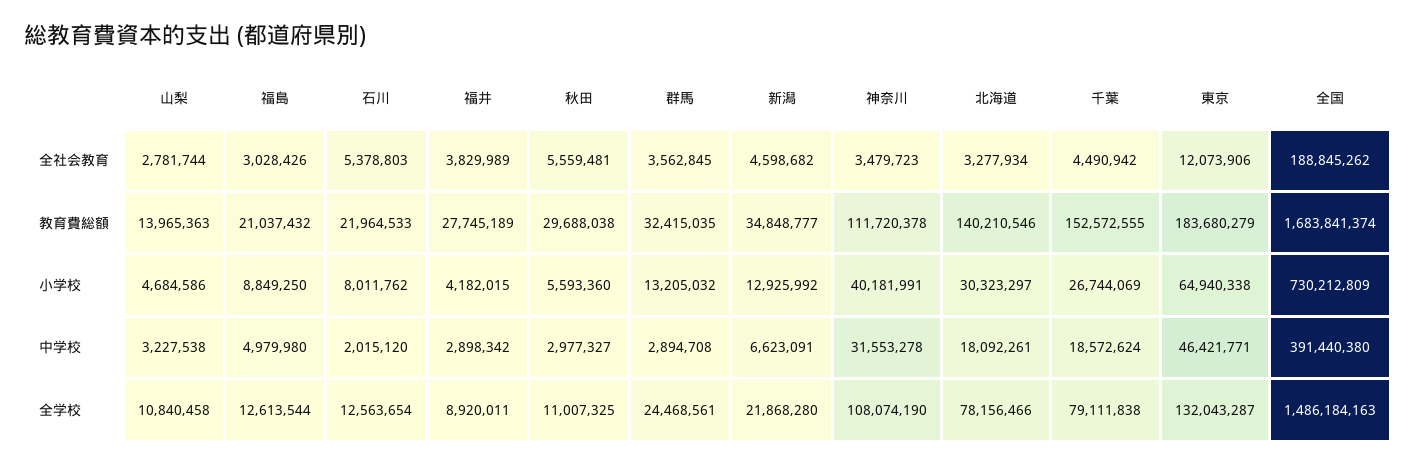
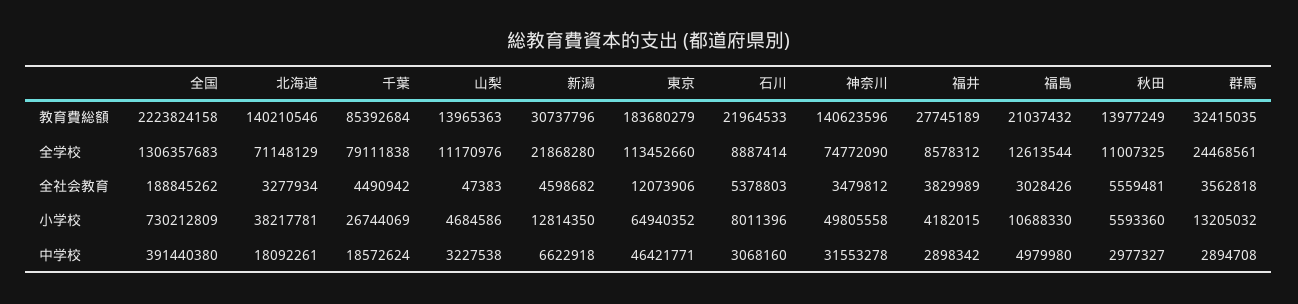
山梨, 全社会教育: 2781744 -> 47383
群馬, 全社会教育: 3562845 -> 3562818
神奈川, 全社会教育: 3479723 -> 3479812
秋田, 教育費総額: 29688038 -> 13977249
新潟, 教育費総額: 34848777 -> 30737796
神奈川, 教育費総額: 111720378 -> 140623596
千葉, 教育費総額: 152572555 -> 85392684
全国, 教育費総額: 1683841374 -> 2223824158
福島, 小学校: 8849250 -> 10688330
石川, 小学校: 8011762 -> 8011396
新潟, 小学校: 12925992 -> 12814350
神奈川, 小学校: 40181991 -> 49805558
北海道, 小学校: 30323297 -> 38217781
東京, 小学校: 64940338 -> 64940352
石川, 中学校: 2015120 -> 3068160
新潟, 中学校: 6623091 -> 6622918
山梨, 全学校: 10840458 -> 11170976
石川, 全学校: 12563654 -> 8887414
福井, 全学校: 8920011 -> 8578312
神奈川, 全学校: 108074190 -> 74772090
北海道, 全学校: 78156466 -> 71148129
東京, 全学校: 132043287 -> 113452660
全国, 全学校: 1486184163 -> 1306357683

